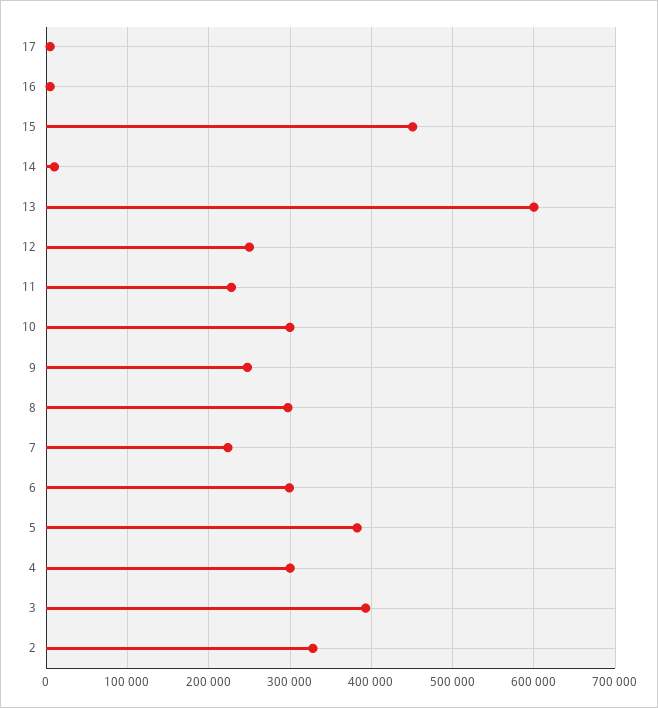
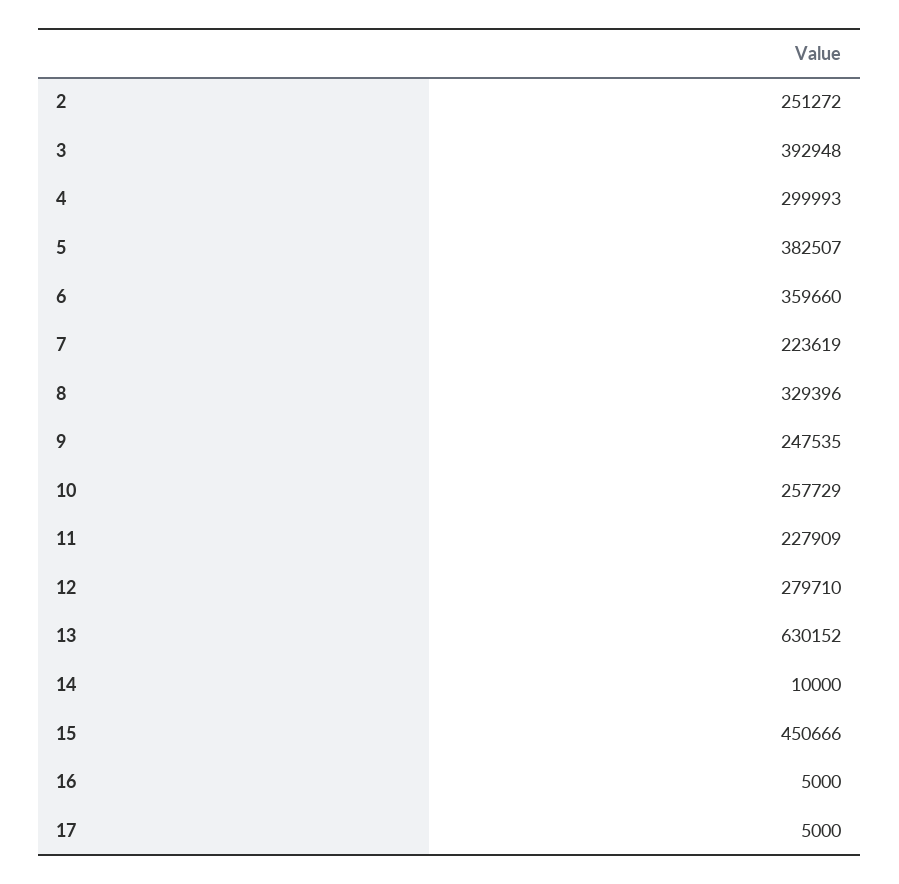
13: 600000 -> 630152
12: 250000 -> 279710
10: 300000 -> 257729
8: 300000 -> 329396
6: 300000 -> 359660
2: 330000 -> 251272

